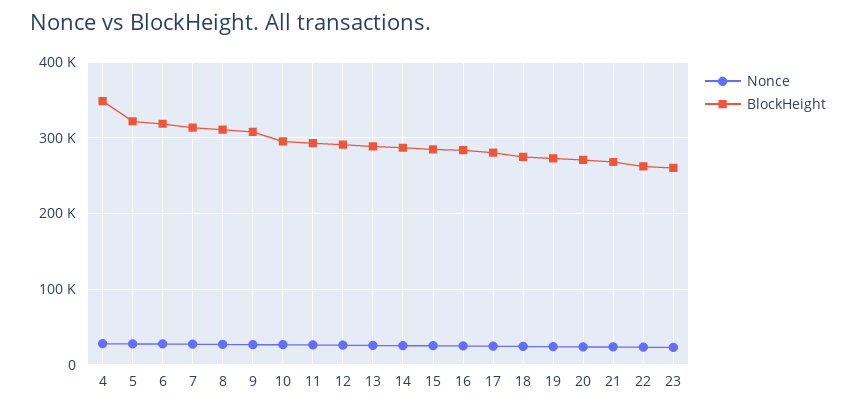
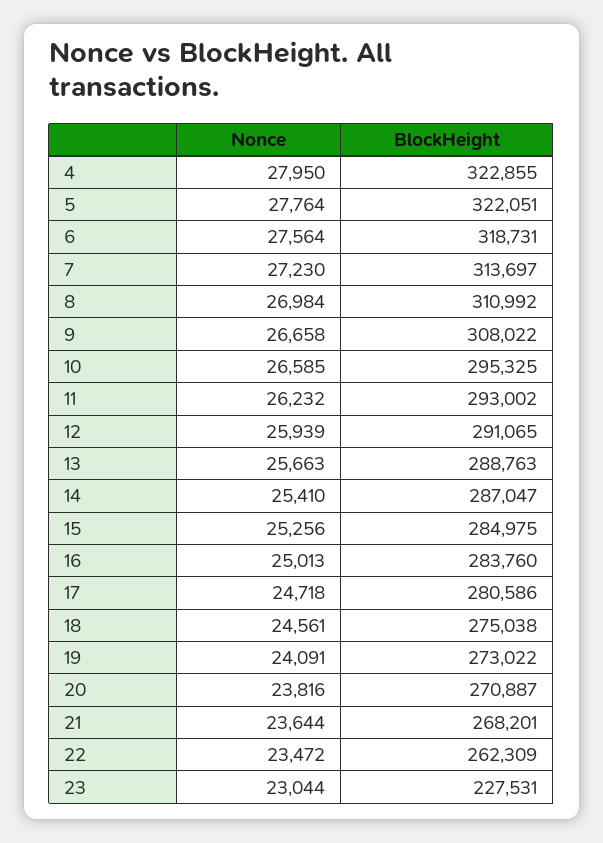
BlockHeight, 4: 350000 -> 322855
BlockHeight, 23: 260000 -> 227531

